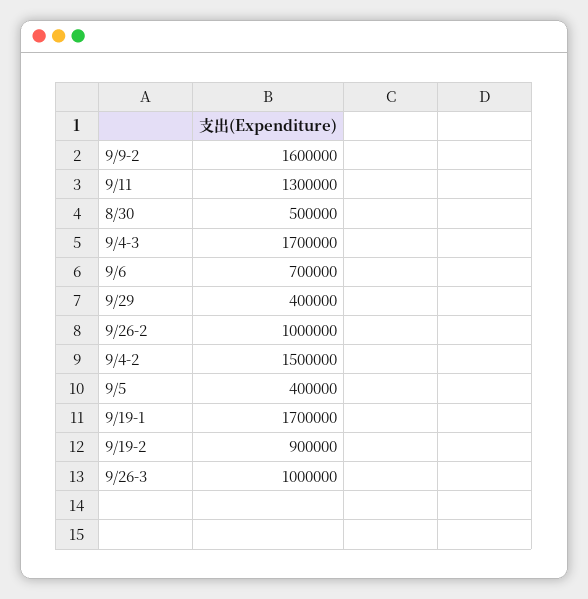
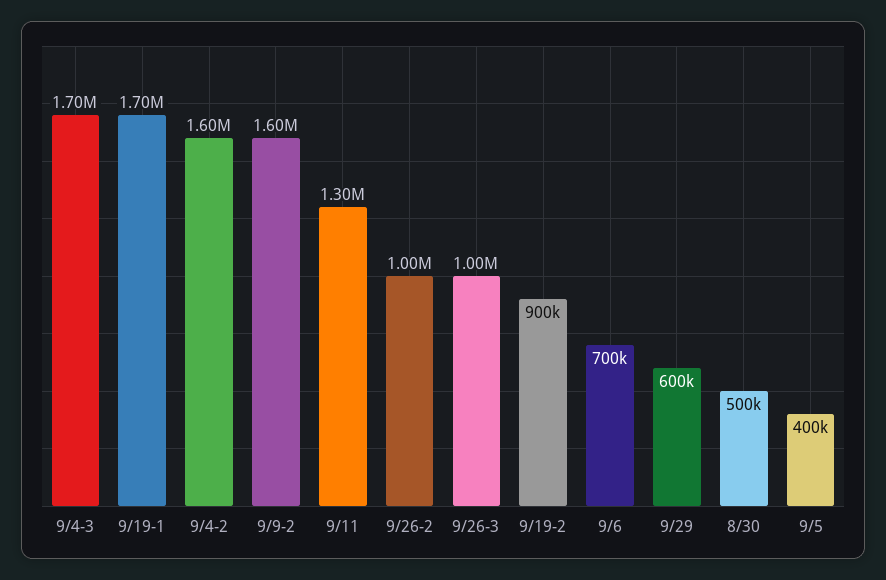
9/29: 400000 -> 600000
9/4-2: 1500000 -> 1600000

